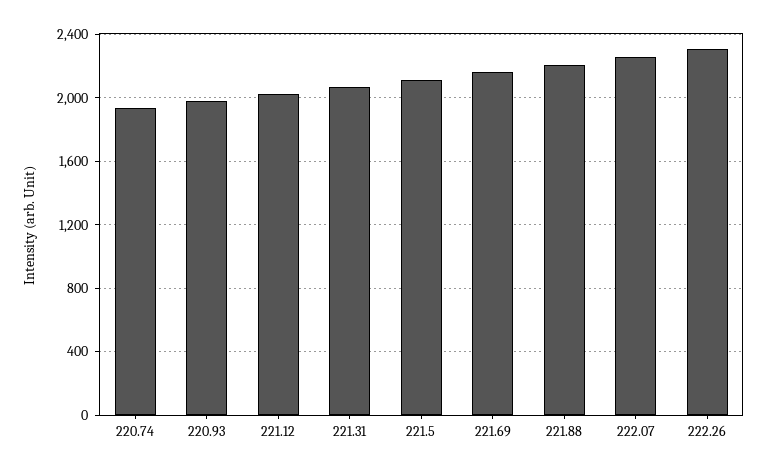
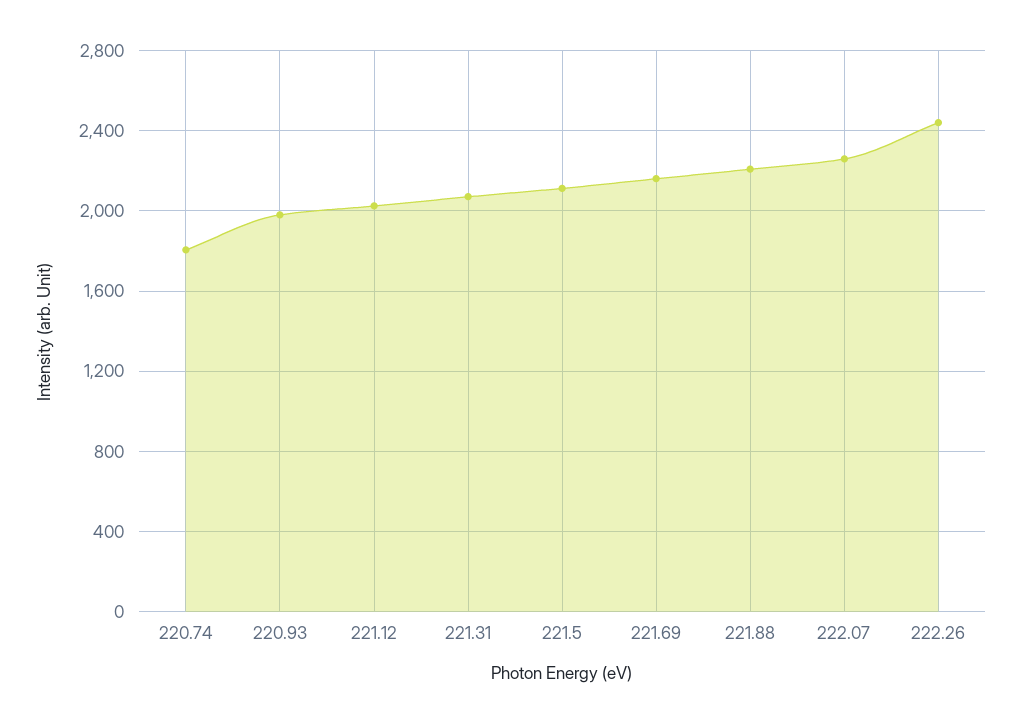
220.74: 1950 -> 1800
222.26: 2300 -> 2450

